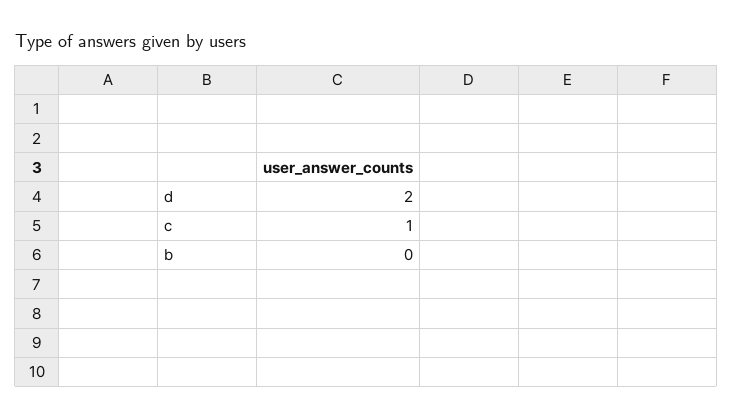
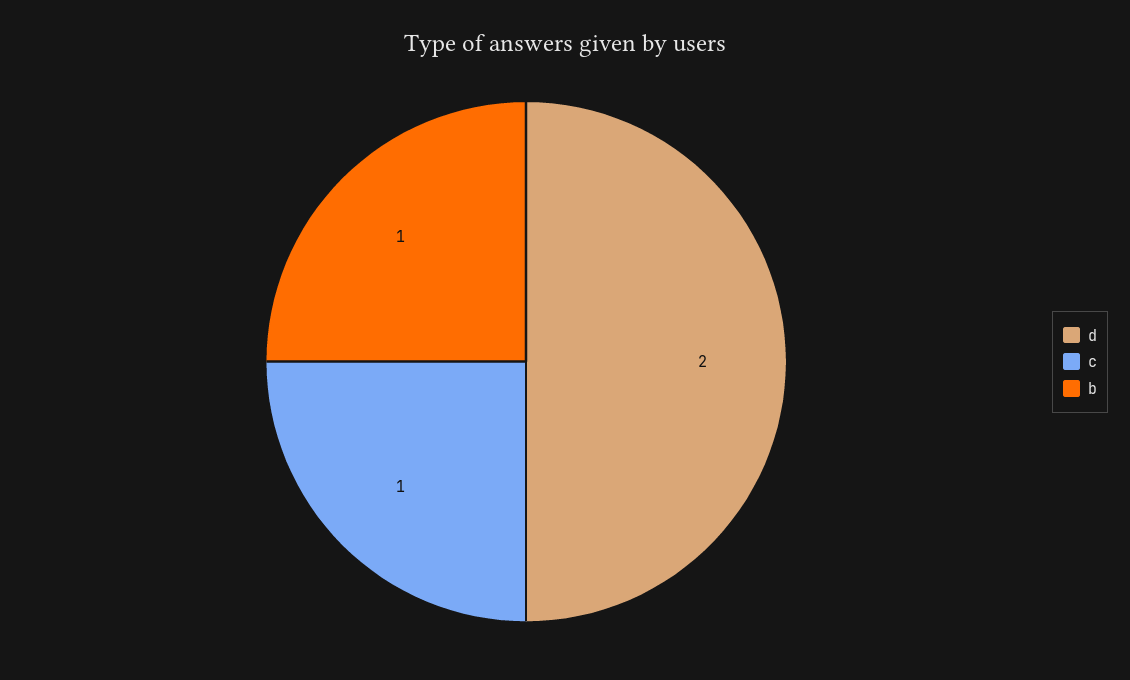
b: 0 -> 1

